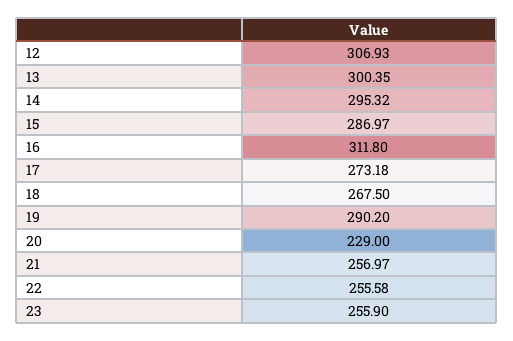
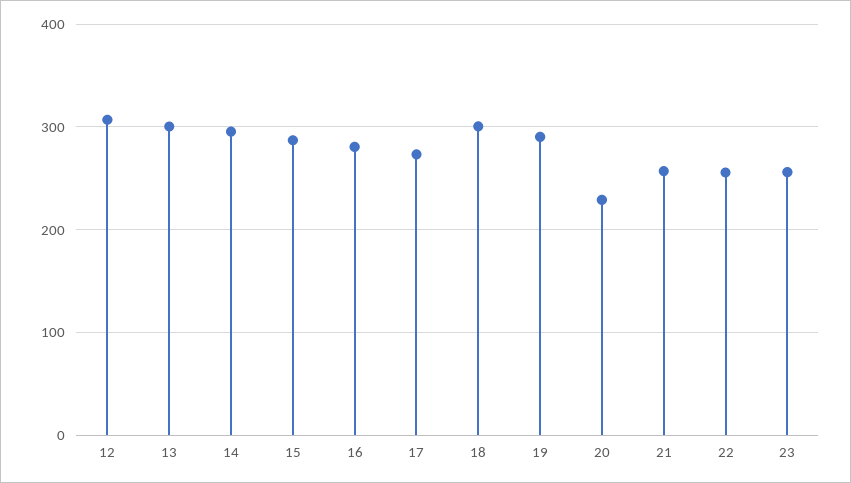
16: 311.8 -> 280
18: 267.5 -> 300

